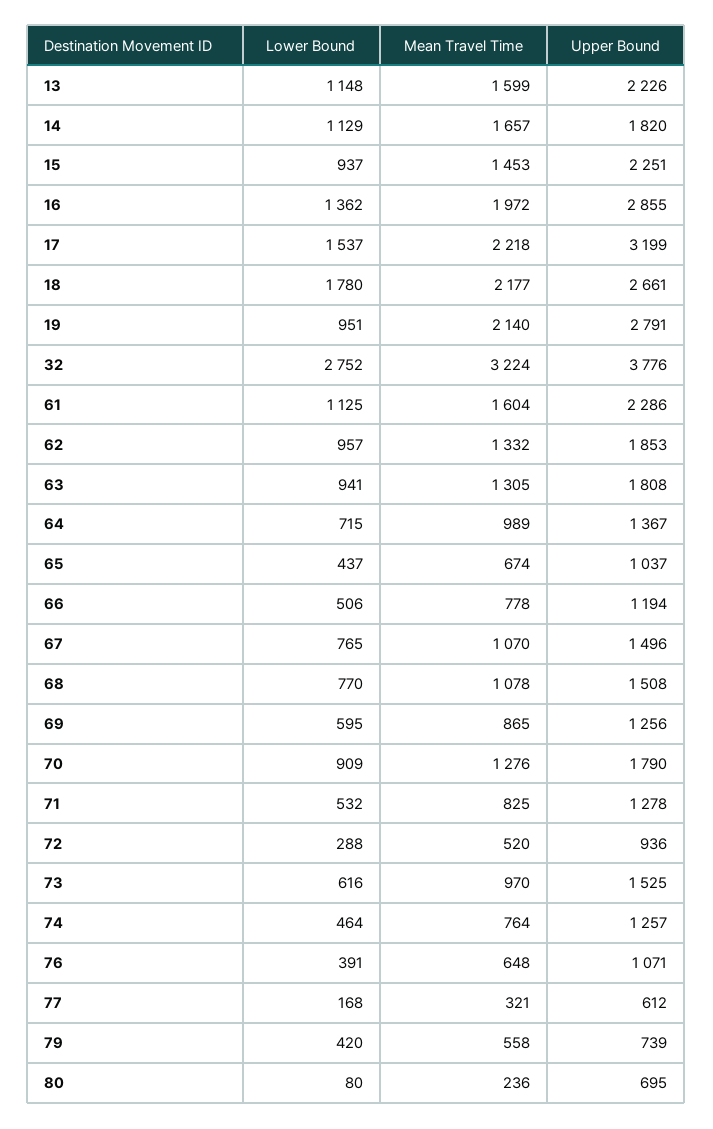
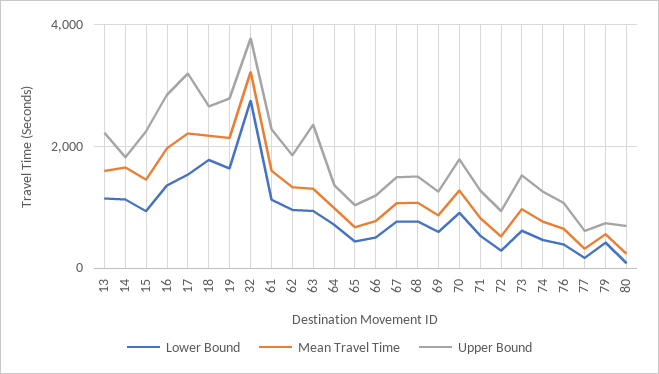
Lower Bound, 19: 951 -> 1600
Upper Bound, 63: 1808 -> 2400

